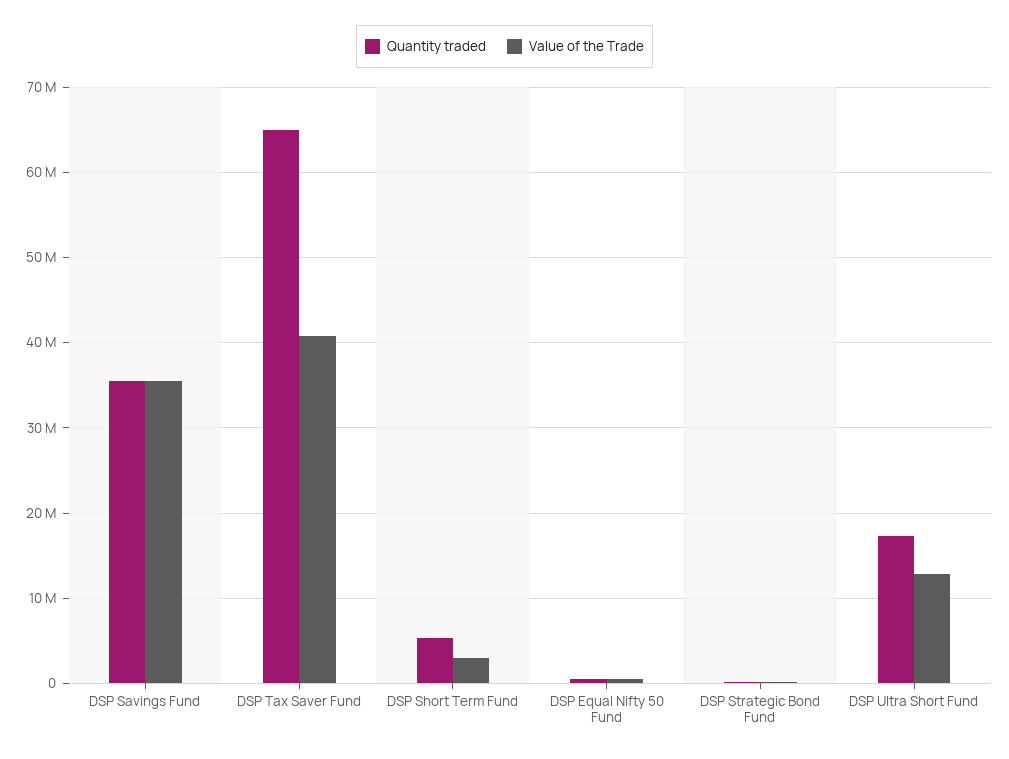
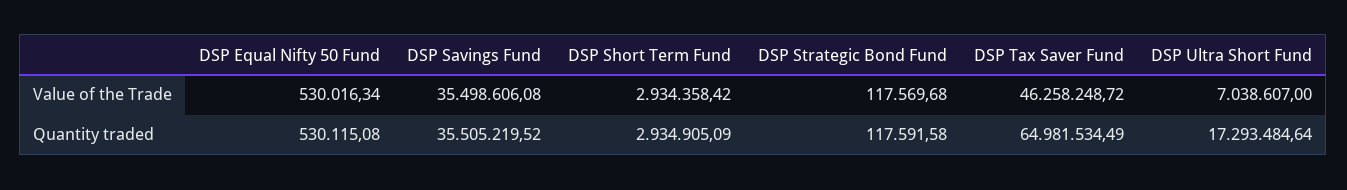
Value of the Trade, DSP Tax Saver Fund: 41000000 -> 46258248.72
Quantity traded, DSP Short Term Fund: 5000000 -> 2934905.09
Value of the Trade, DSP Ultra Short Fund: 13000000 -> 7038607

